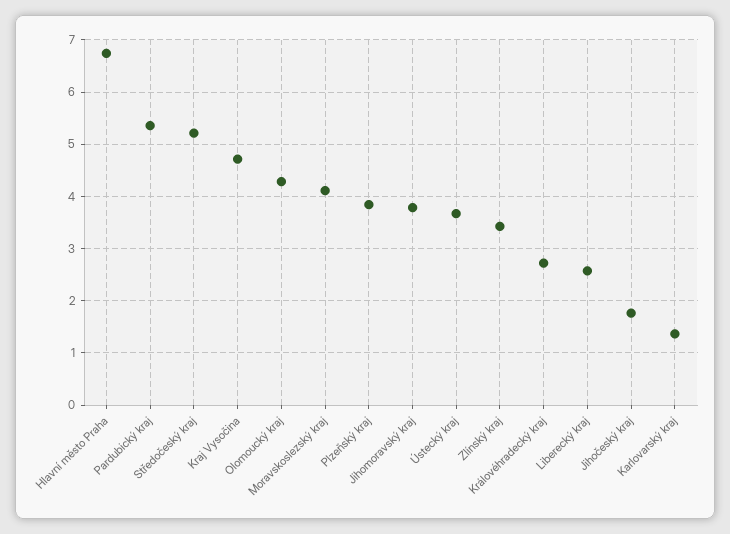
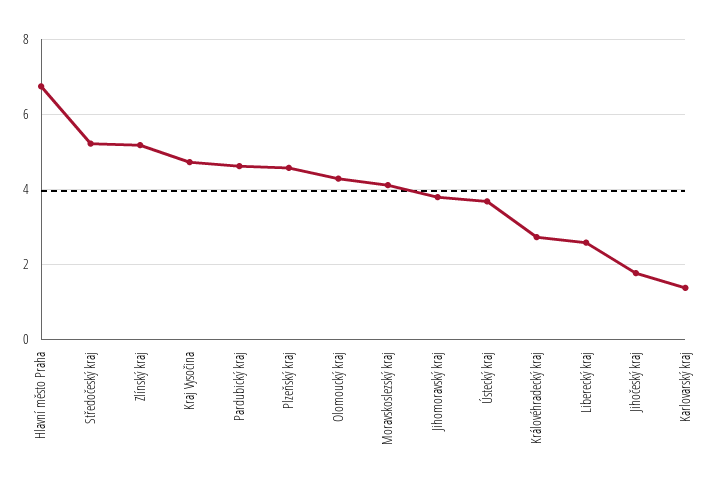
Pardubický kraj: 5.4 -> 4.6
Plzeňský kraj: 3.8 -> 4.6
Zlínský kraj: 3.4 -> 5.2

